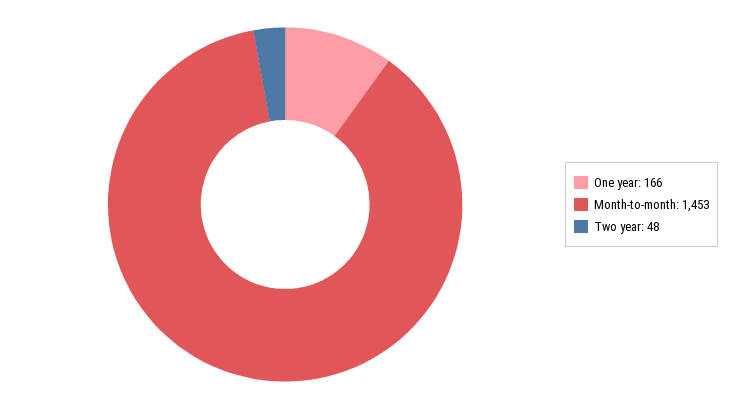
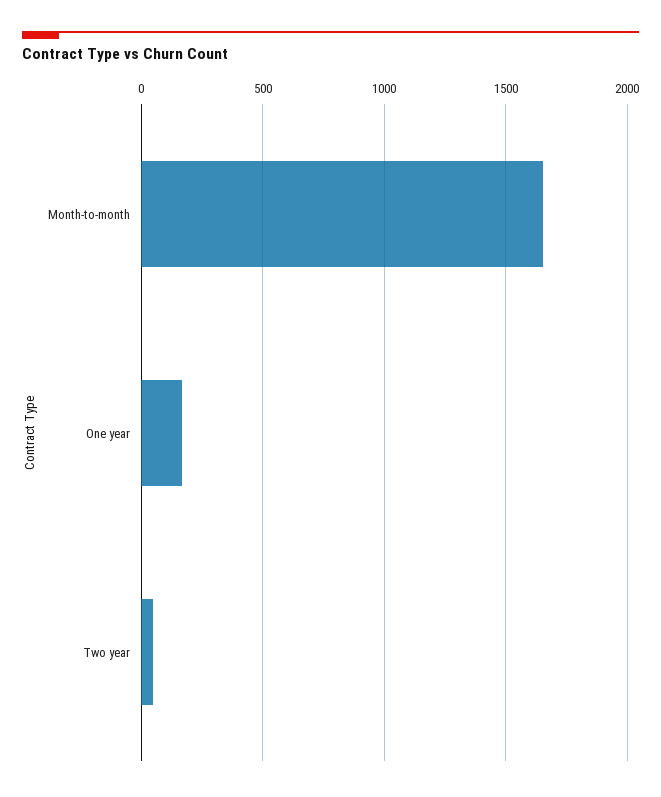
Month-to-month: 1453 -> 1650

